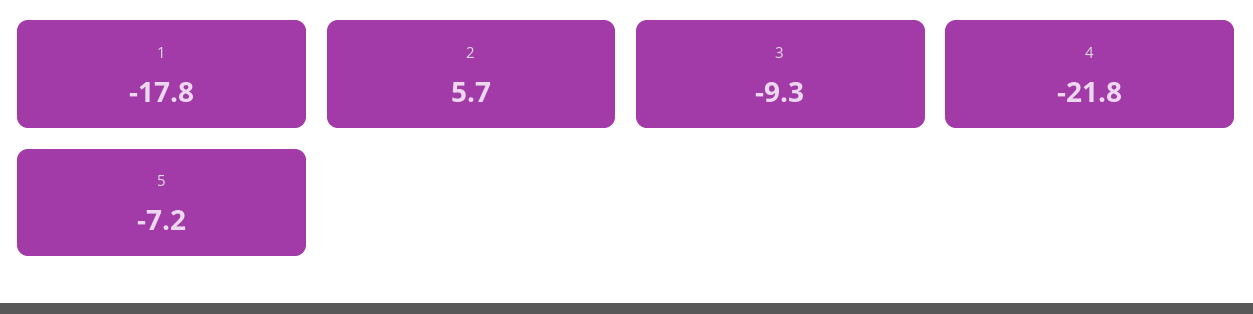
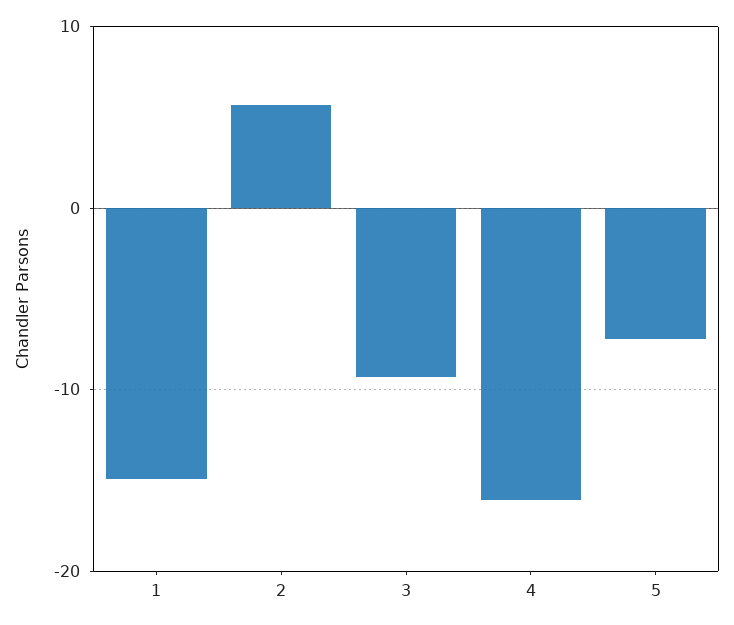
1: -17.8 -> -15
4: -21.8 -> -16

